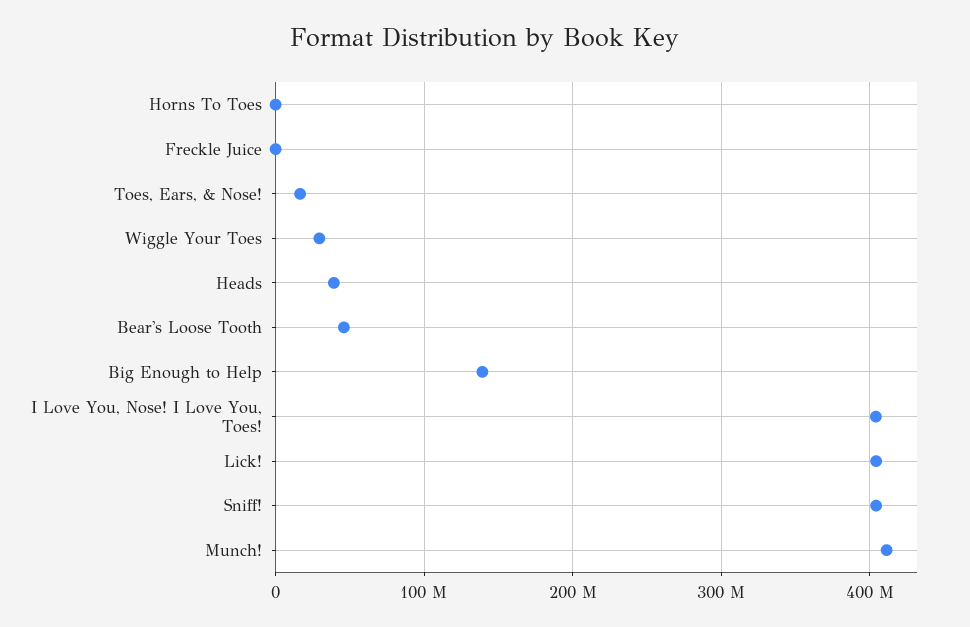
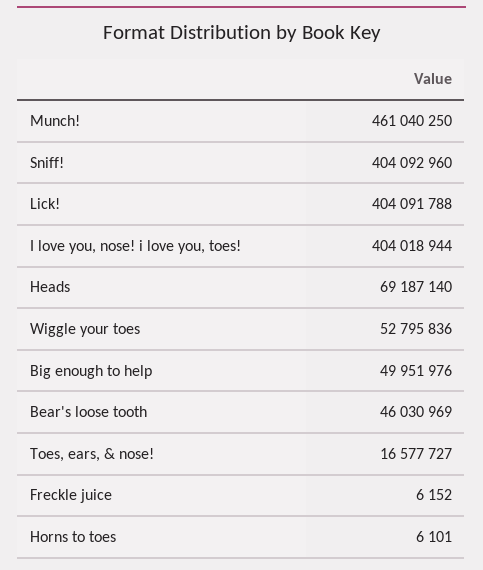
Wiggle Your Toes: 30000000 -> 52795836
Heads: 40000000 -> 69187140
Big Enough to Help: 140000000 -> 49951976
Munch!: 410000000 -> 461040250

